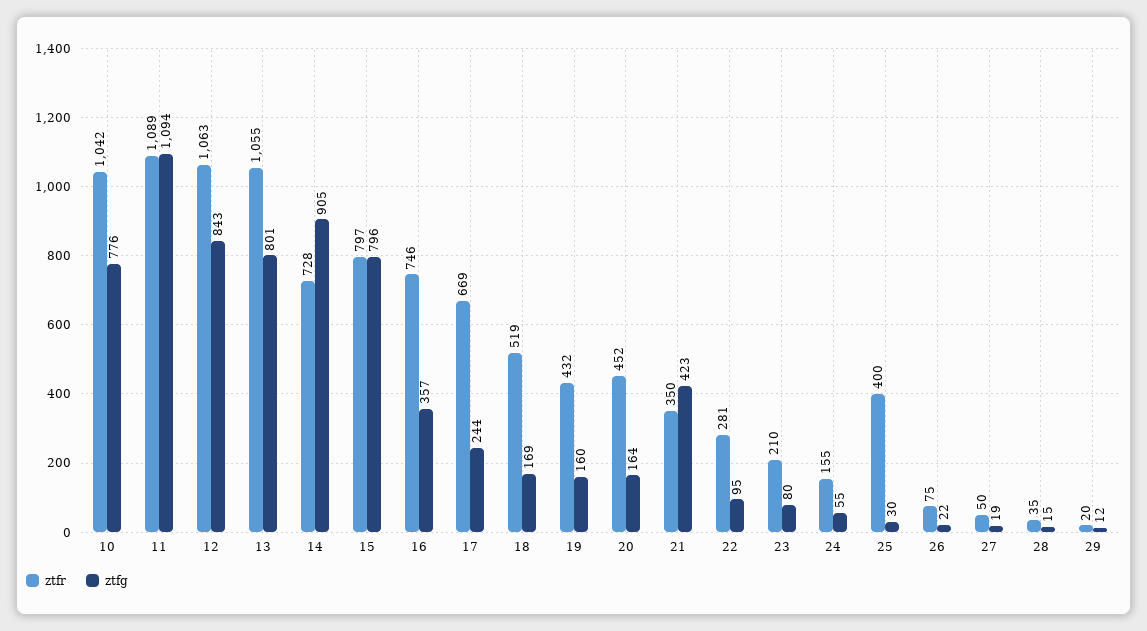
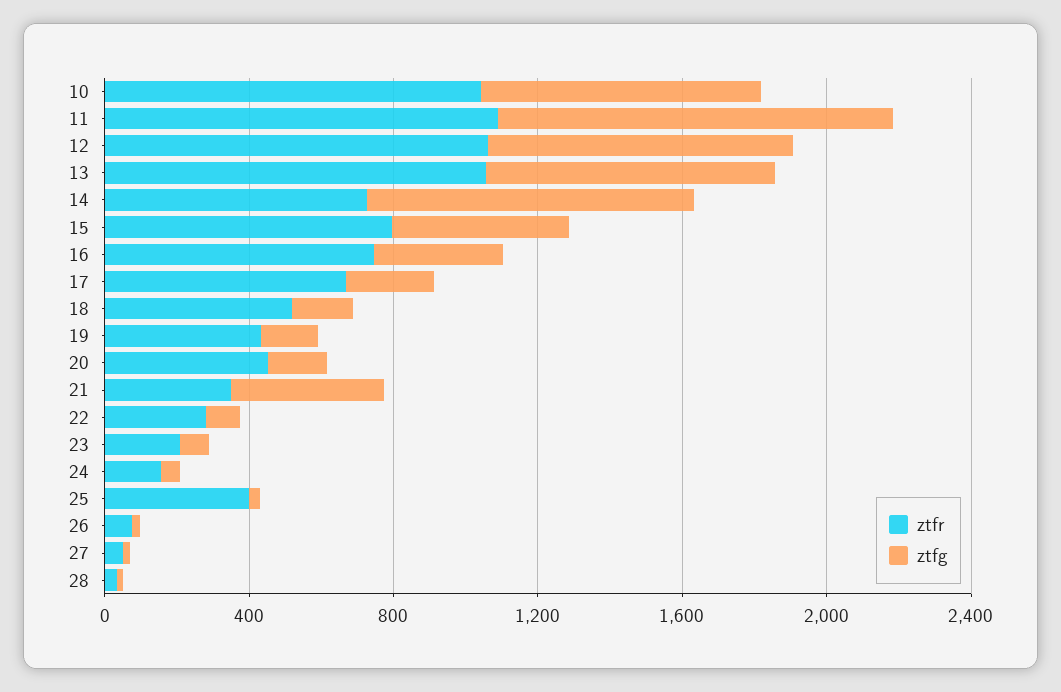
ztfg, 15: 796 -> 500
ztfr, 29: 20 -> none
ztfg, 29: 12 -> none

